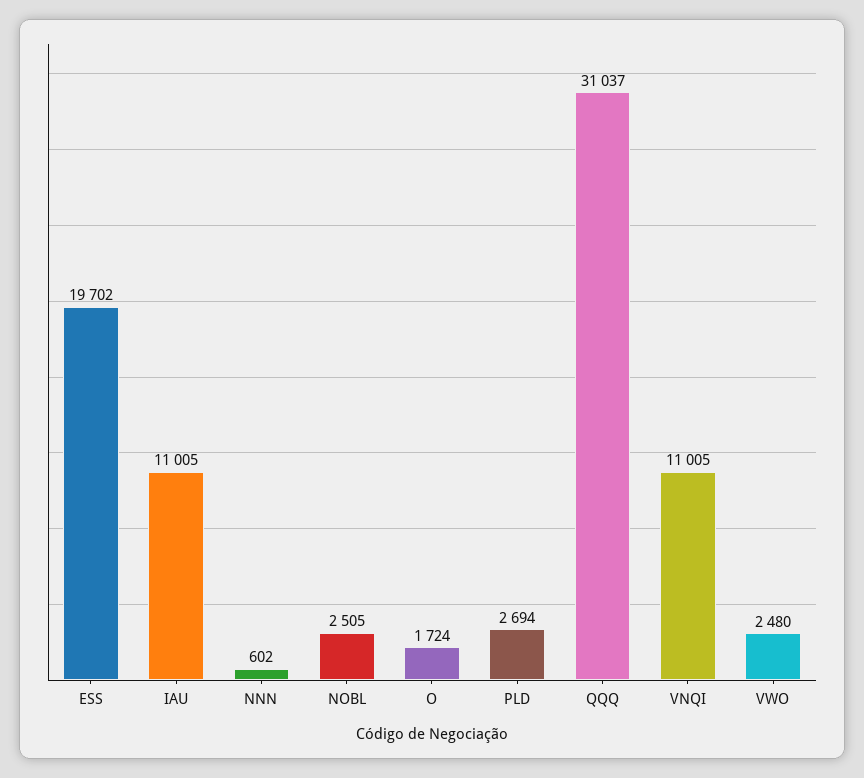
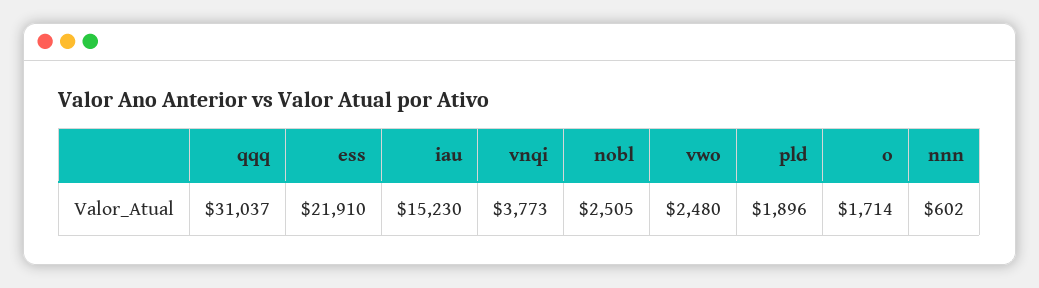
ESS: 19702 -> 21910
IAU: 11005 -> 15230
O: 1724 -> 1714
PLD: 2694 -> 1896
VNQI: 11005 -> 3773

